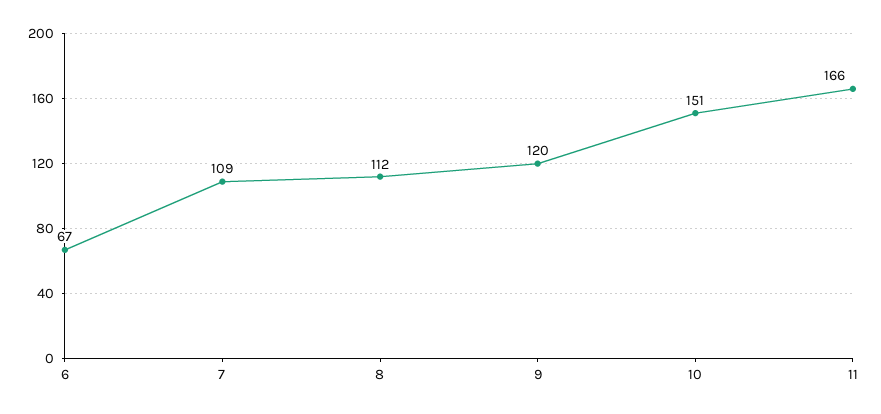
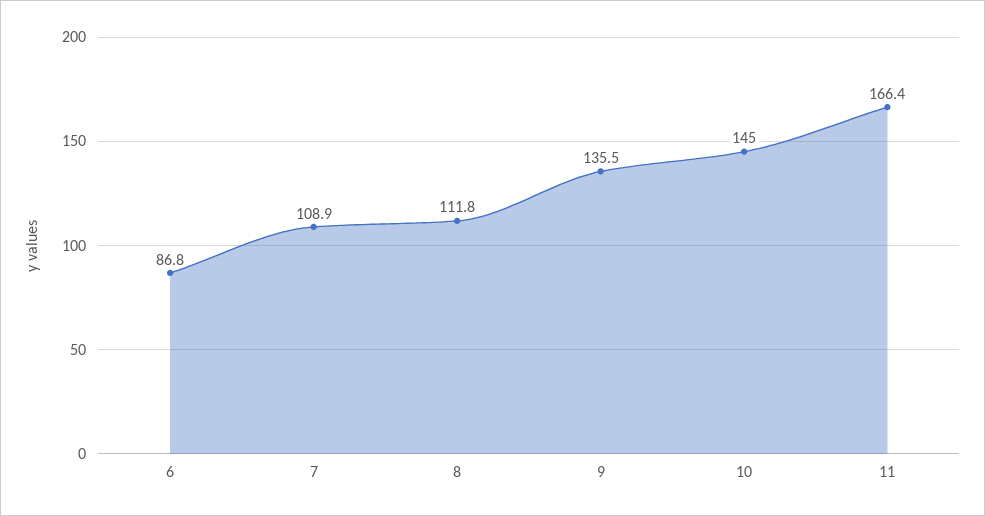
6: 67 -> 86.8
9: 120 -> 135.5
10: 151 -> 145

